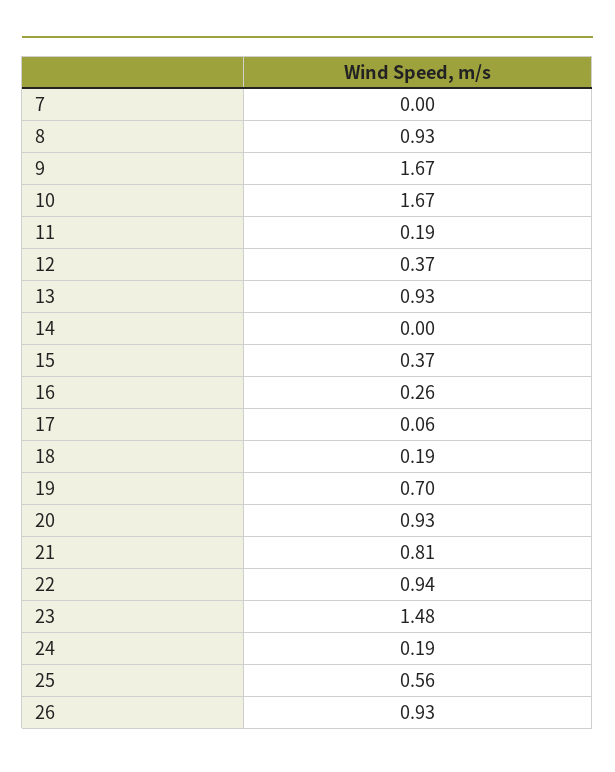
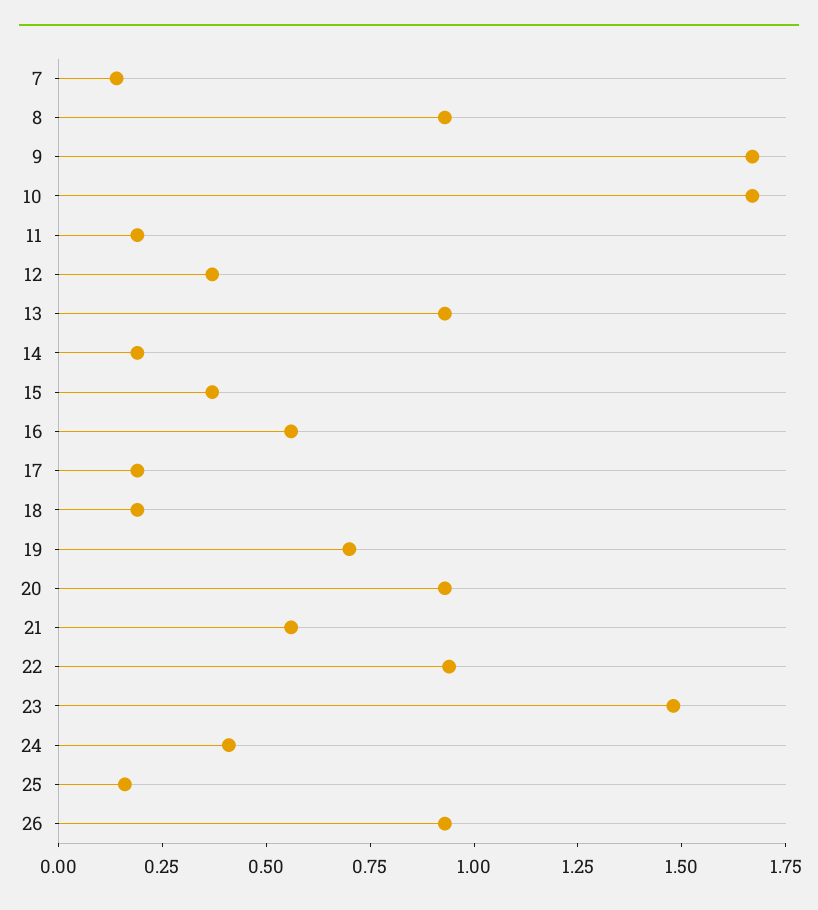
7: 0 -> 0.15
14: 0 -> 0.2
16: 0.26 -> 0.55
17: 0.06 -> 0.2
21: 0.81 -> 0.55
24: 0.19 -> 0.4
25: 0.56 -> 0.15

